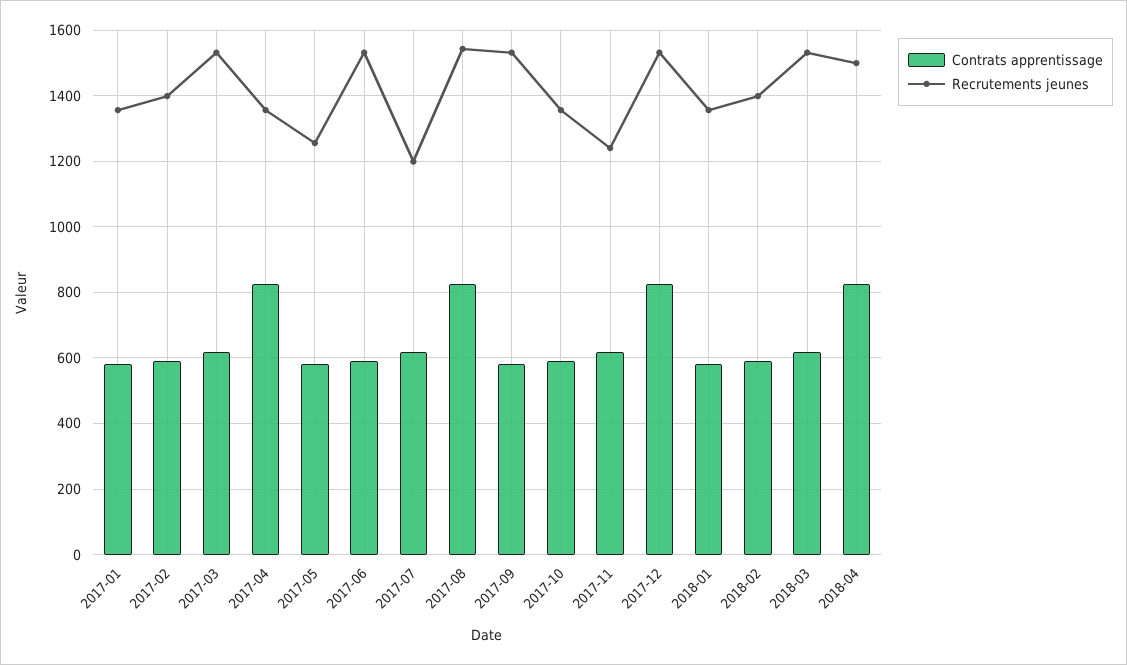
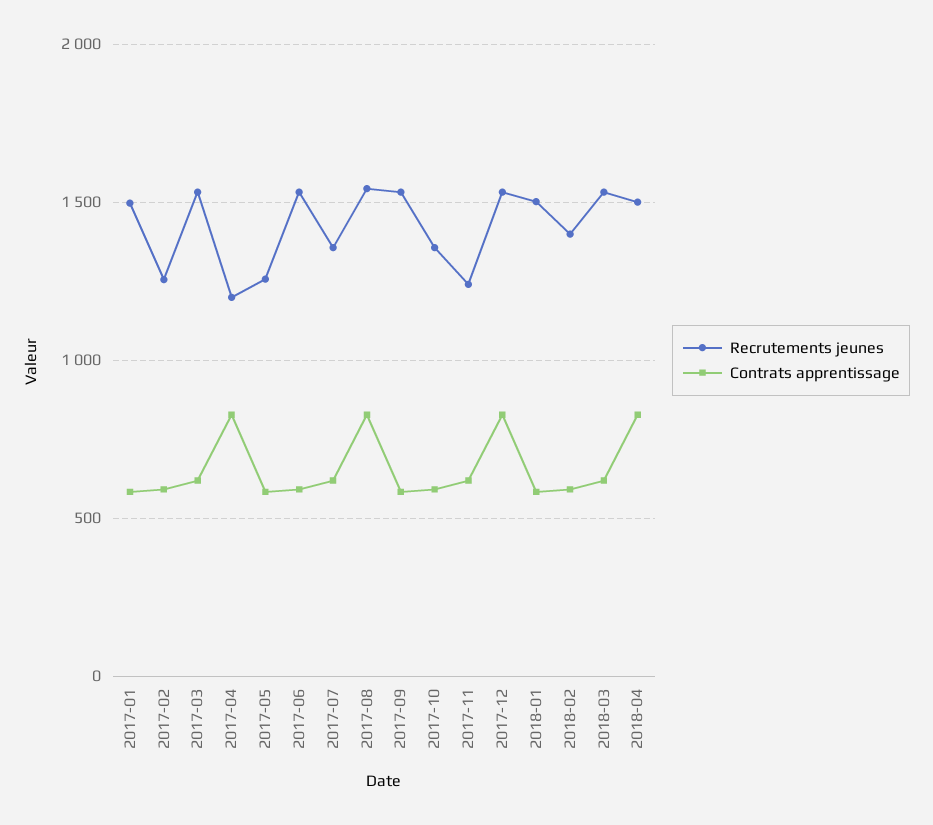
Recrutements jeunes, 2017-01: 1360 -> 1500
Recrutements jeunes, 2017-02: 1400 -> 1250
Recrutements jeunes, 2017-04: 1360 -> 1200
Recrutements jeunes, 2017-07: 1200 -> 1350
Recrutements jeunes, 2018-01: 1360 -> 1500

